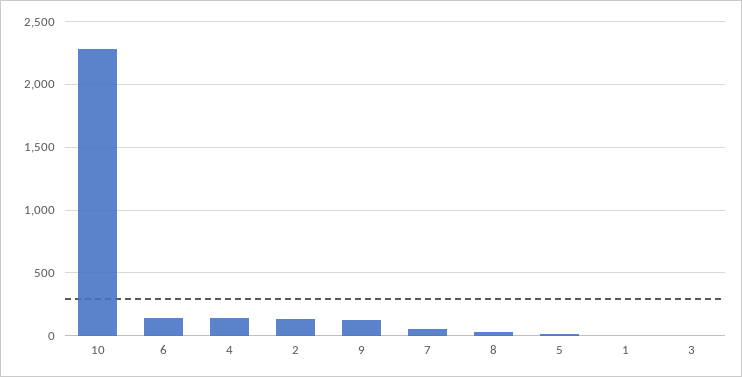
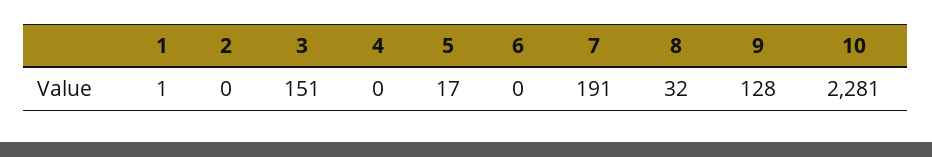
6: 150 -> 0
4: 150 -> 0
2: 150 -> 0
7: 50 -> 191
3: 0 -> 151

